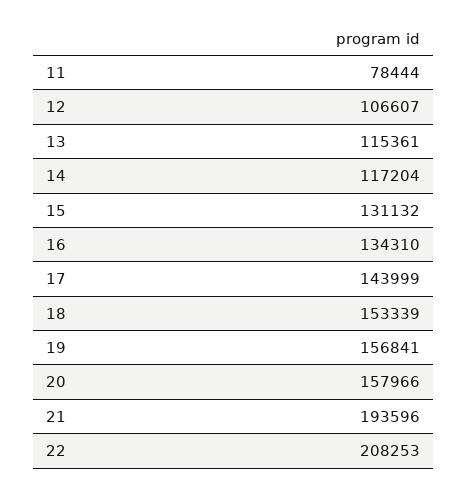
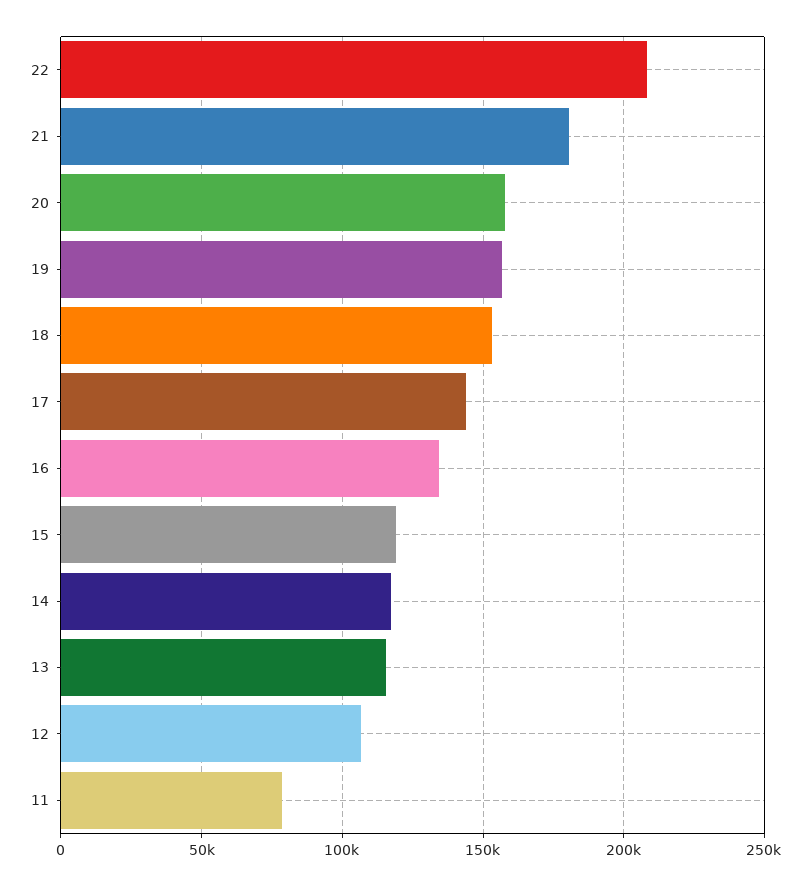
15: 131132 -> 120000
21: 193596 -> 180000

